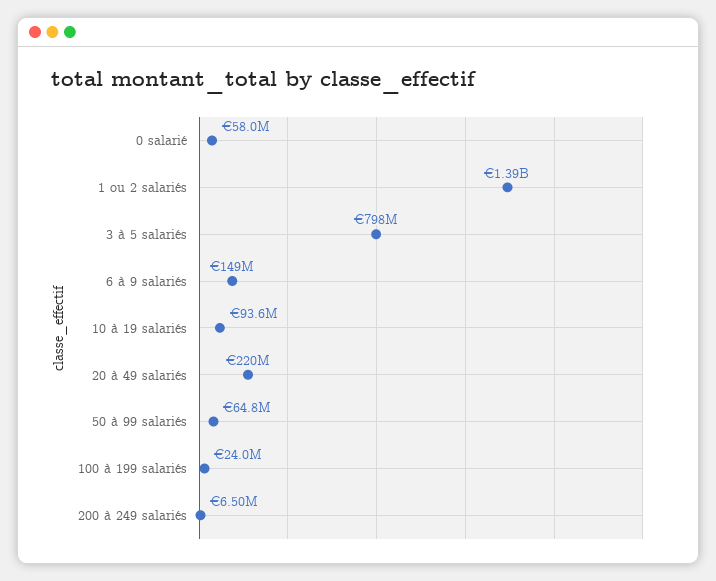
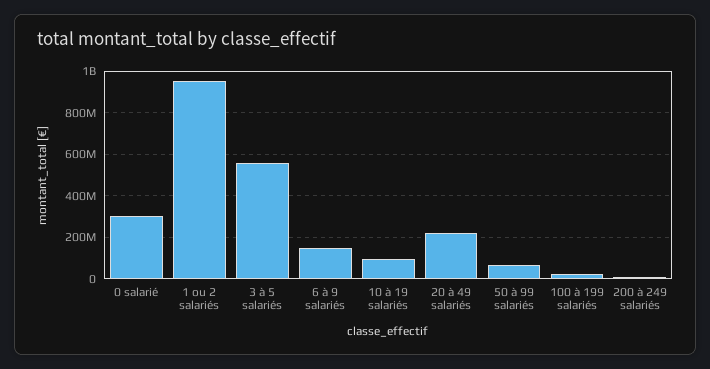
0 salarié: 58000000 -> 300000000
1 ou 2 salariés: 1390000000 -> 950000000
3 à 5 salariés: 798000000 -> 550000000

